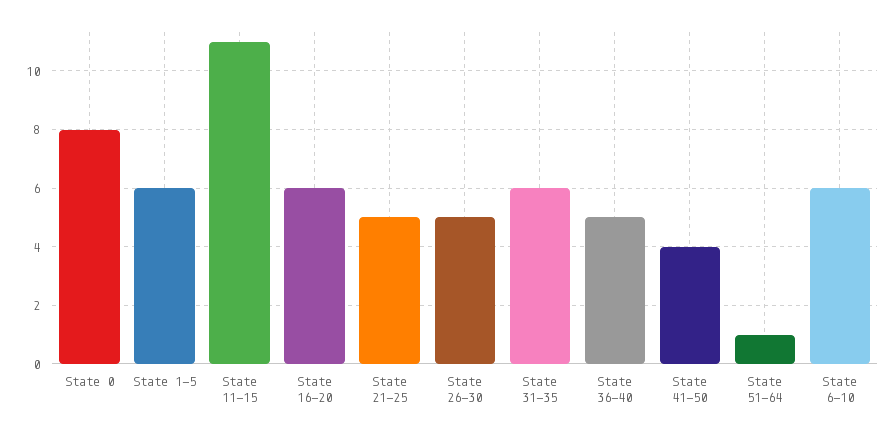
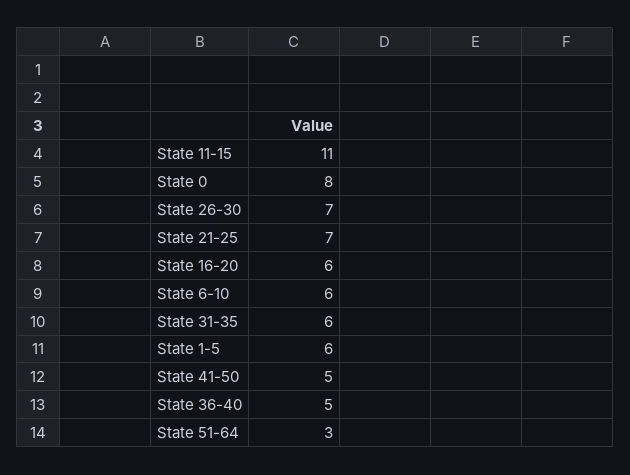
State 21-25: 5 -> 7
State 26-30: 5 -> 7
State 41-50: 4 -> 5
State 51-64: 1 -> 3

